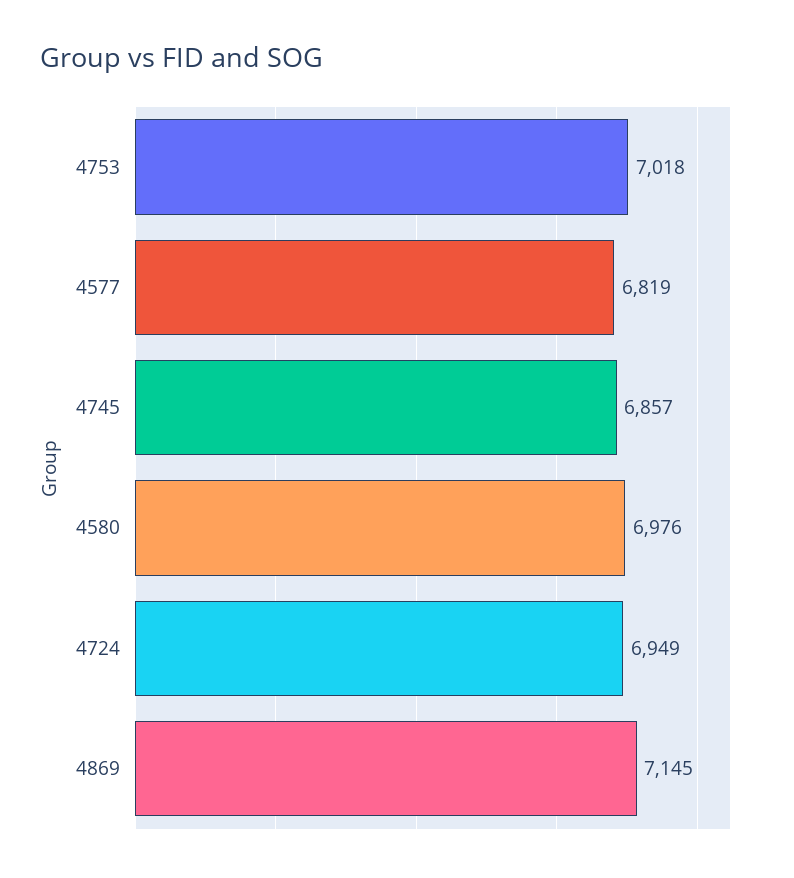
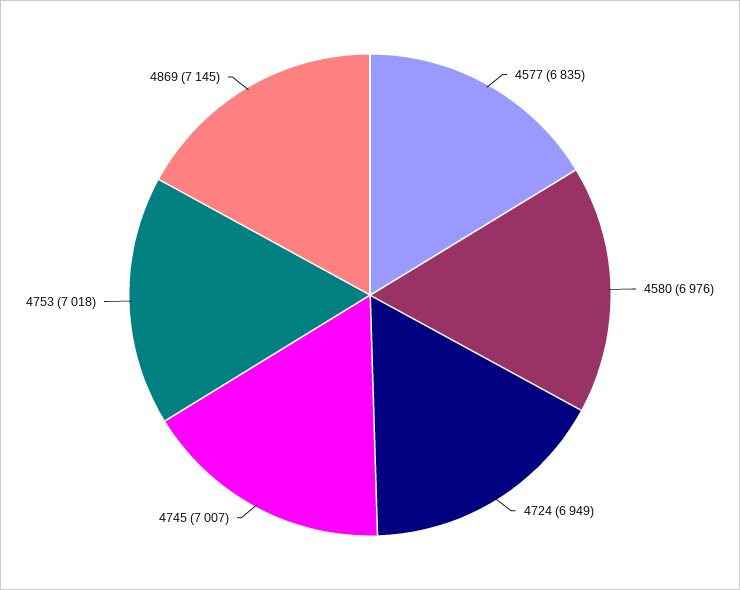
4577: 6819 -> 6835
4745: 6857 -> 7007

